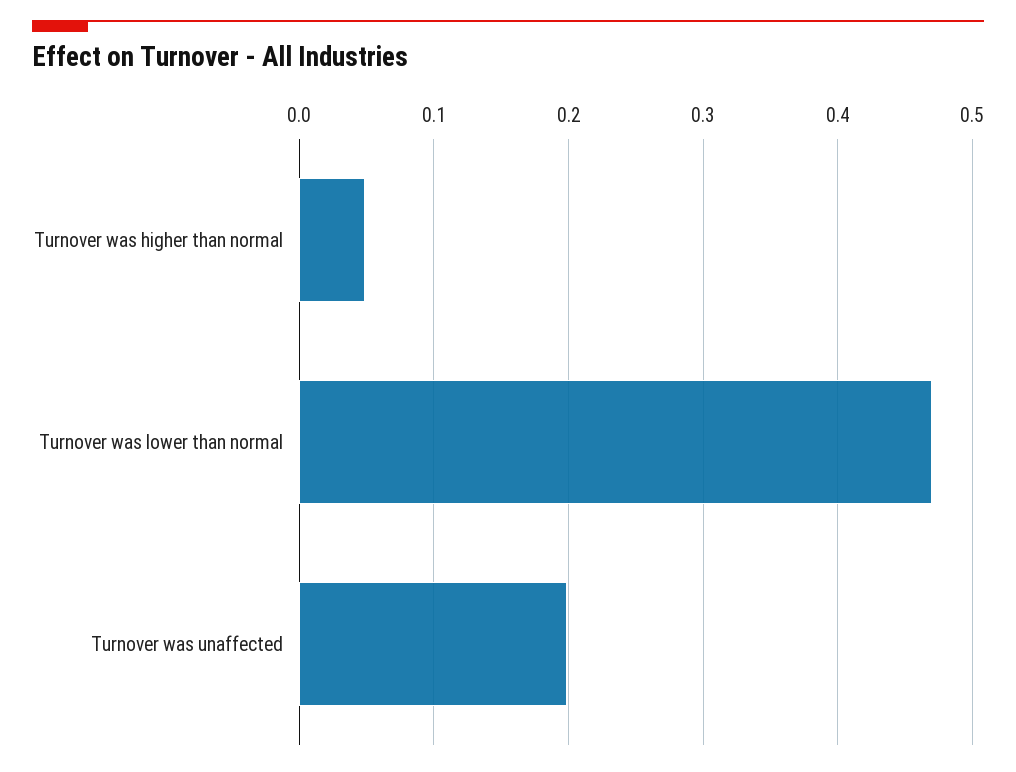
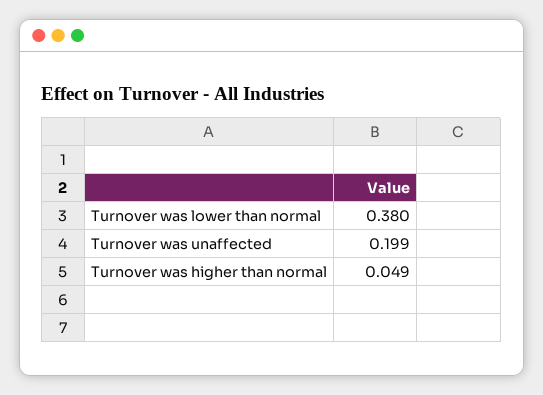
Turnover was lower than normal: 0.47 -> 0.38

